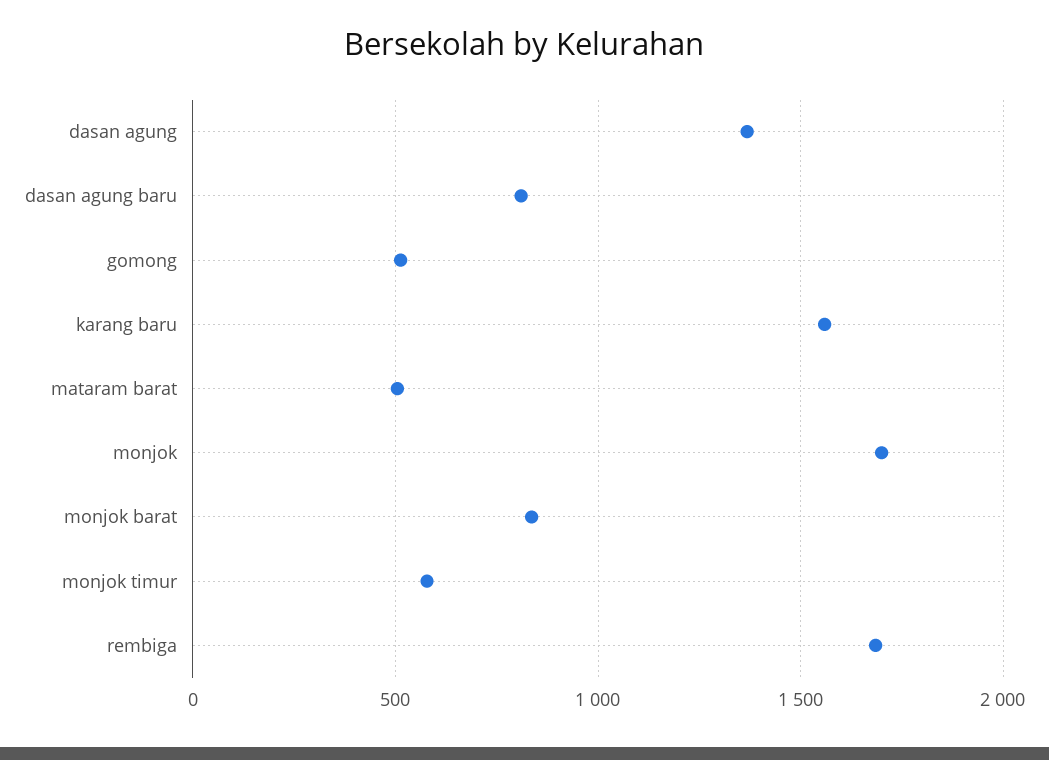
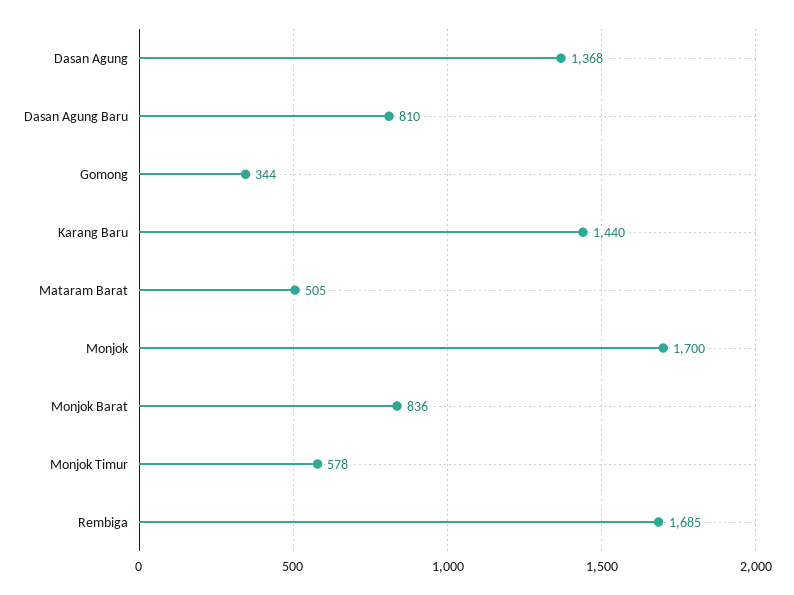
gomong: 500 -> 344
karang baru: 1550 -> 1440

